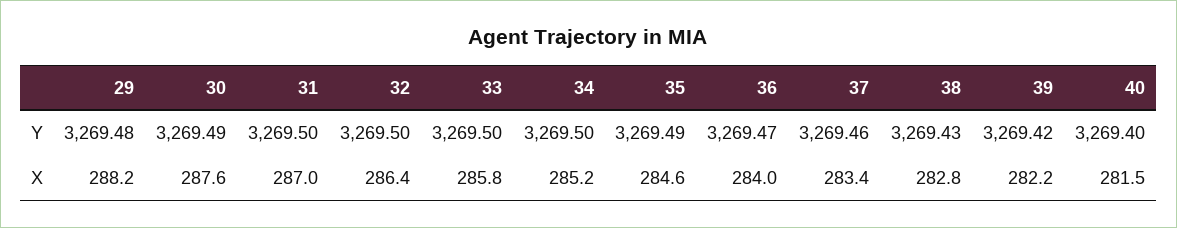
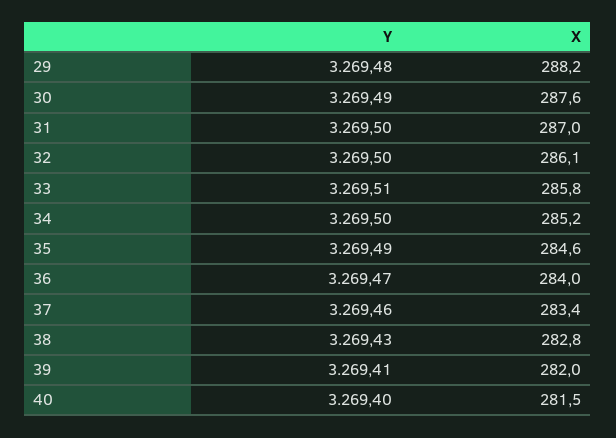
33, Y: 3269.5 -> 3269.51
39, Y: 3269.42 -> 3269.41
32, X: 286.4 -> 286.1
39, X: 282.2 -> 282

